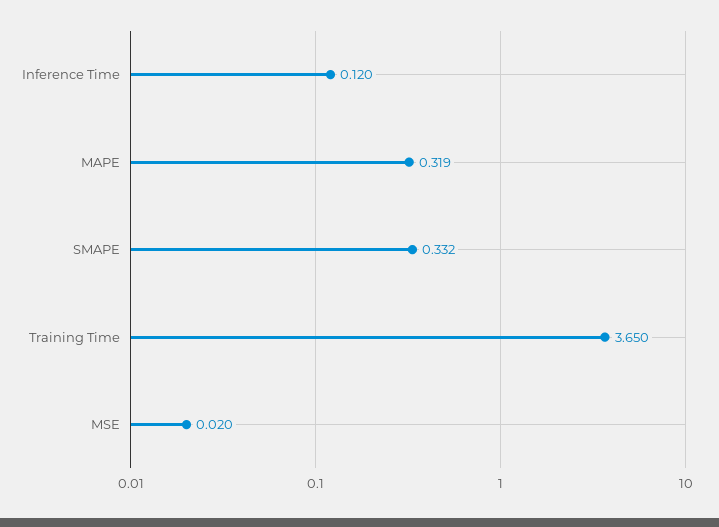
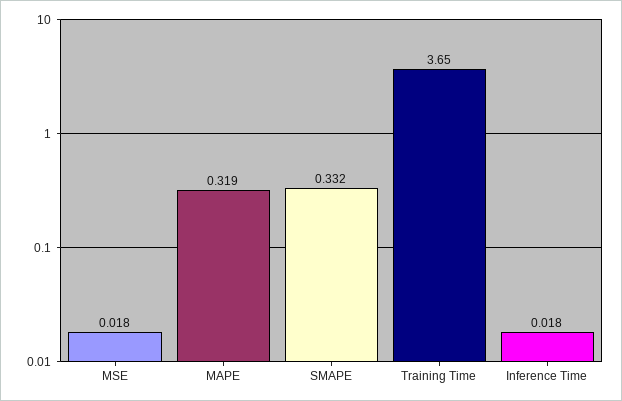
Inference Time: 0.12 -> 0.018
MSE: 0.02 -> 0.018

